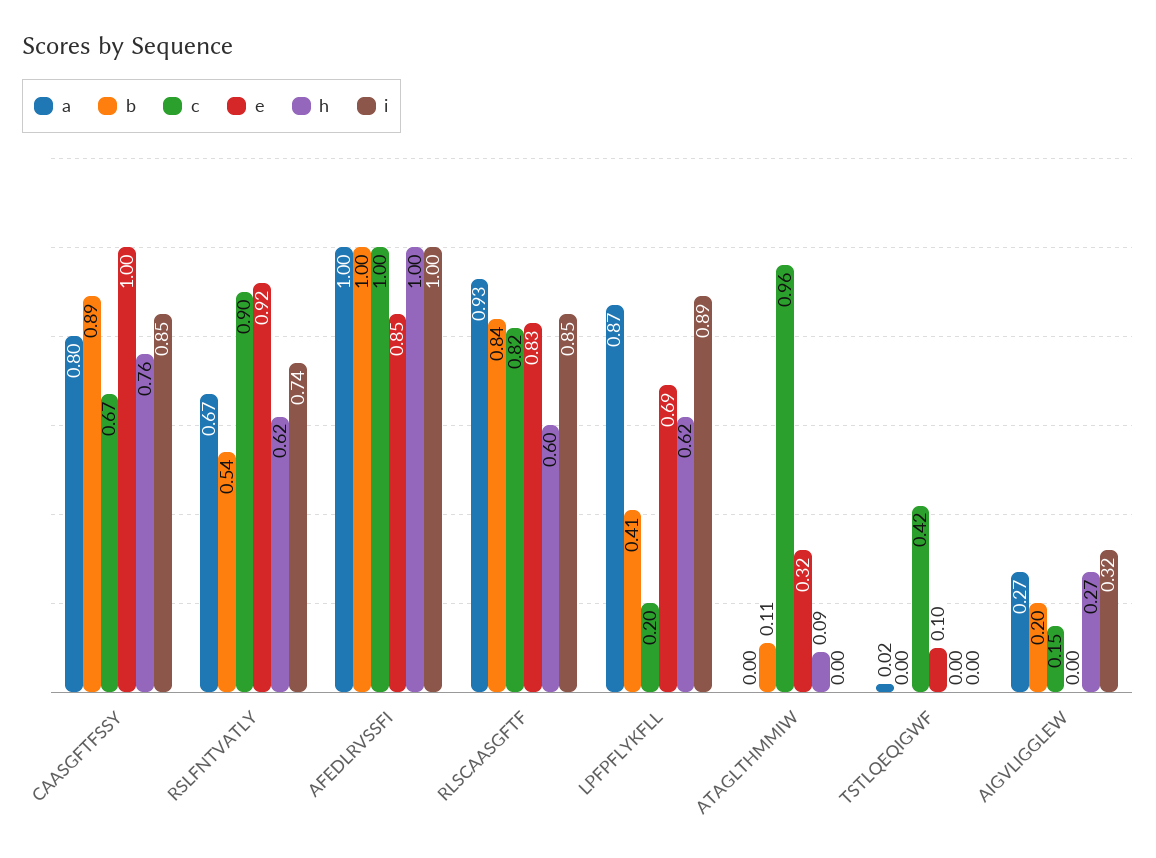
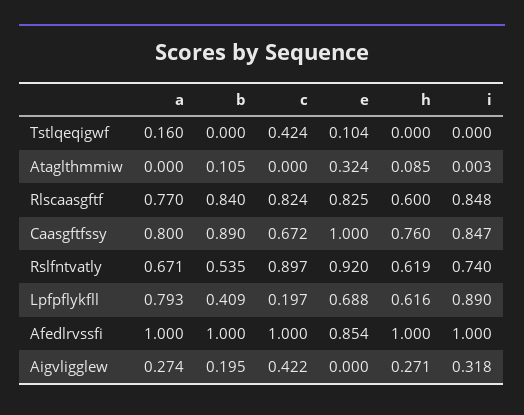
a, RLSCAASGFTF: 0.93 -> 0.77
a, LPFPFLYKFLL: 0.87 -> 0.793
c, ATAGLTHMMIW: 0.96 -> 0
a, TSTLQEQIGWF: 0.02 -> 0.16
c, AIGVLIGGLEW: 0.15 -> 0.422

